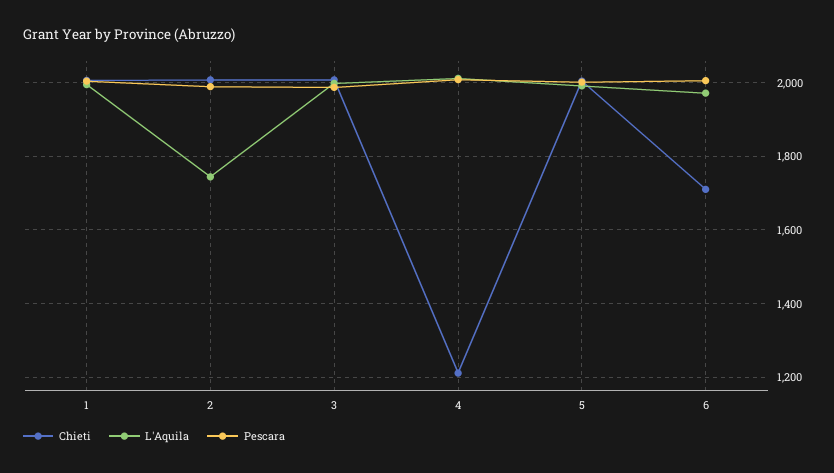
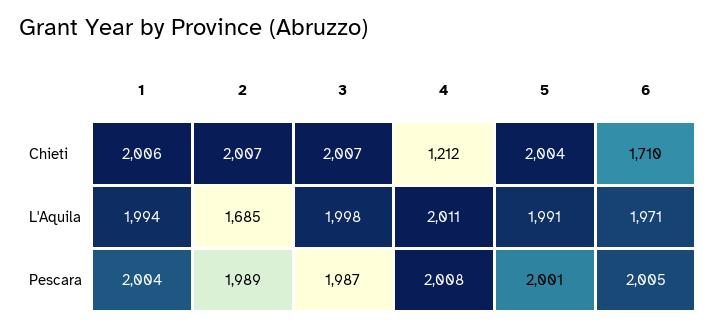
L'Aquila, 2: 1740 -> 1685

